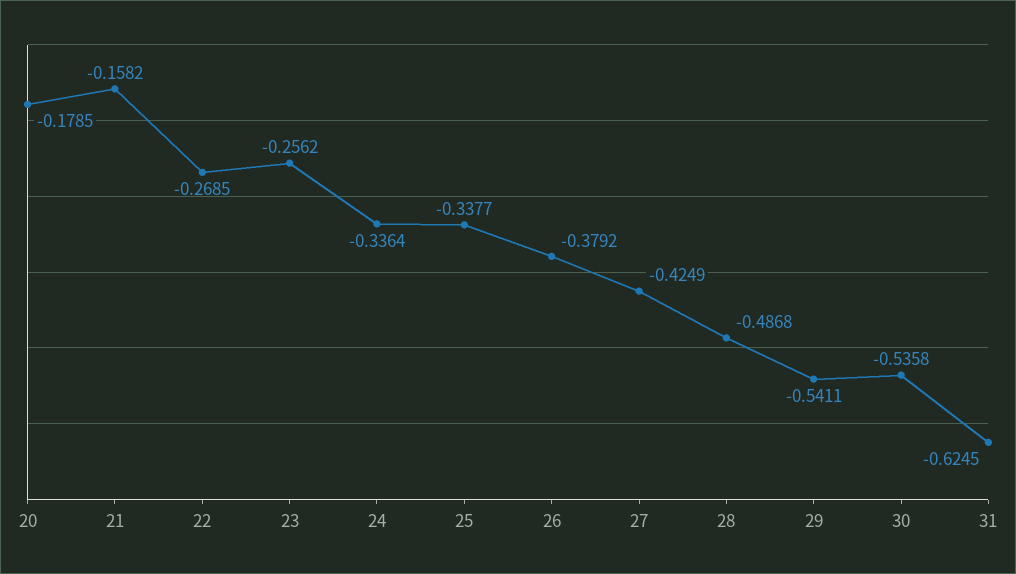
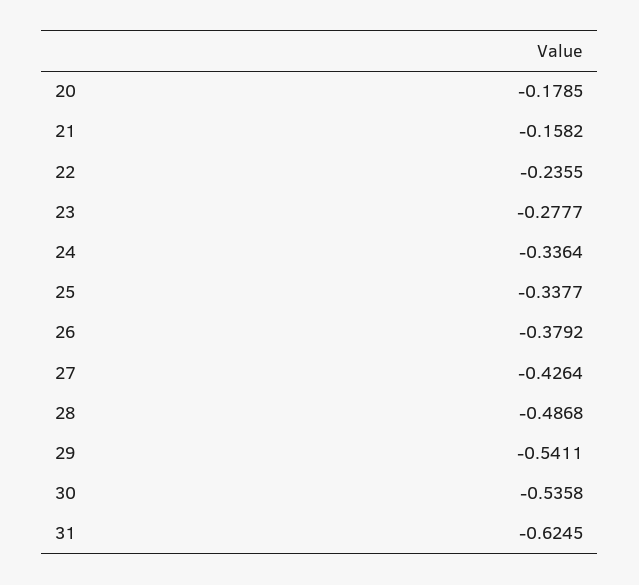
22: -0.2685 -> -0.2355
23: -0.2562 -> -0.2777
27: -0.4249 -> -0.4264

